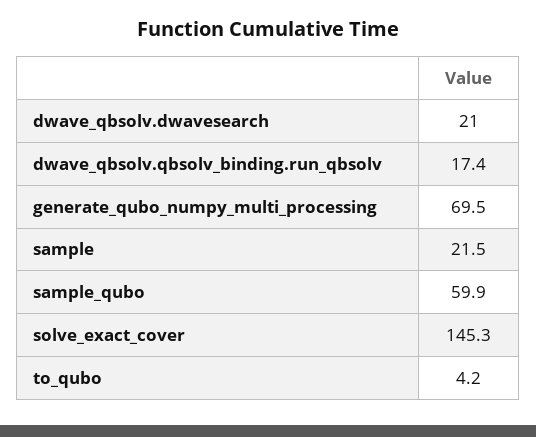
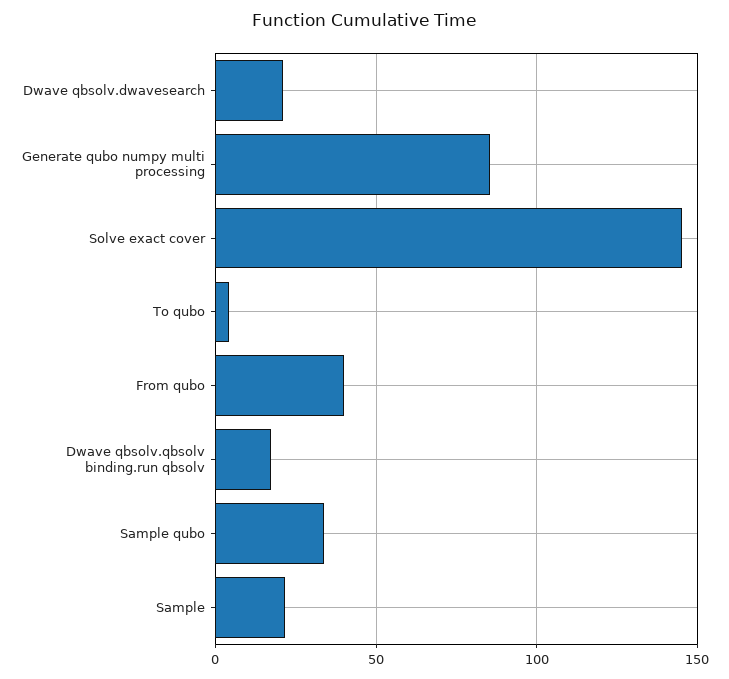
generate_qubo_numpy_multi_processing: 69.5 -> 85
sample_qubo: 59.9 -> 35
From qubo: none -> 40

